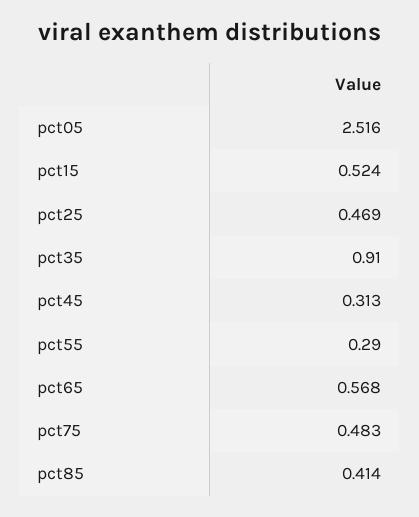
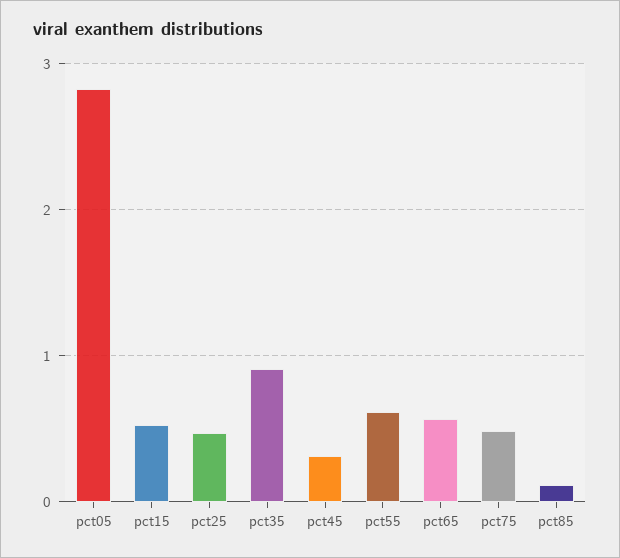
pct05: 2.516 -> 2.8
pct55: 0.29 -> 0.6
pct85: 0.414 -> 0.1

